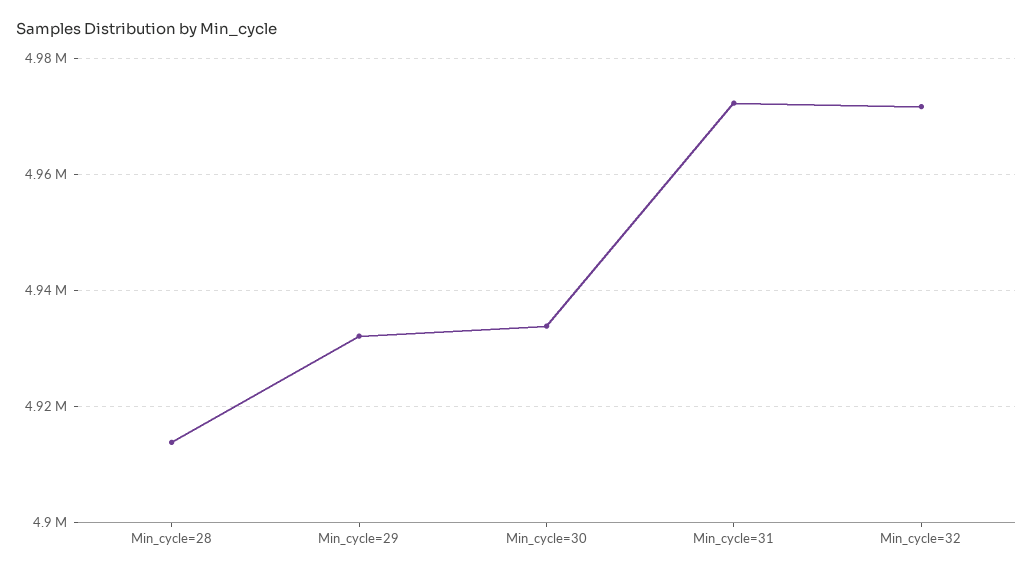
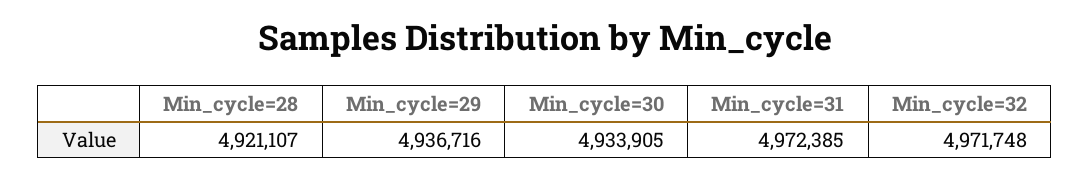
Min_cycle=28: 4914000 -> 4921107
Min_cycle=29: 4932000 -> 4936716

